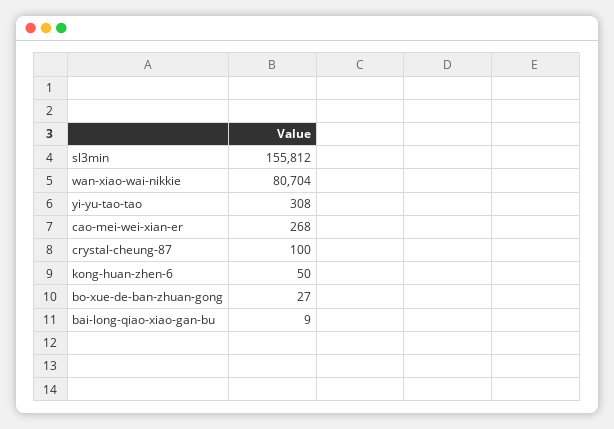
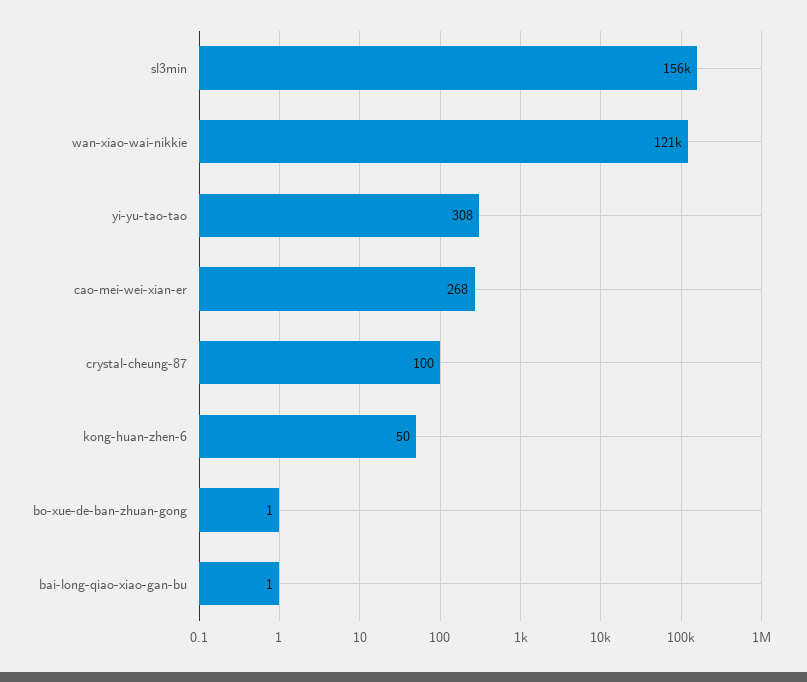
wan-xiao-wai-nikkie: 80704 -> 121000
bo-xue-de-ban-zhuan-gong: 27 -> 1
bai-long-qiao-xiao-gan-bu: 9 -> 1

